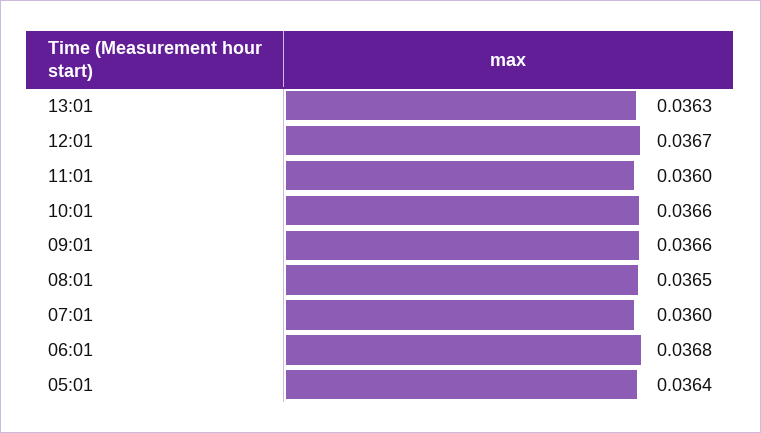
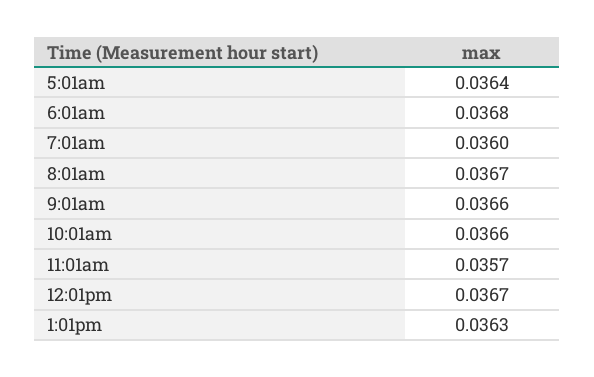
11:01: 0.036 -> 0.0357
08:01: 0.0365 -> 0.0367

